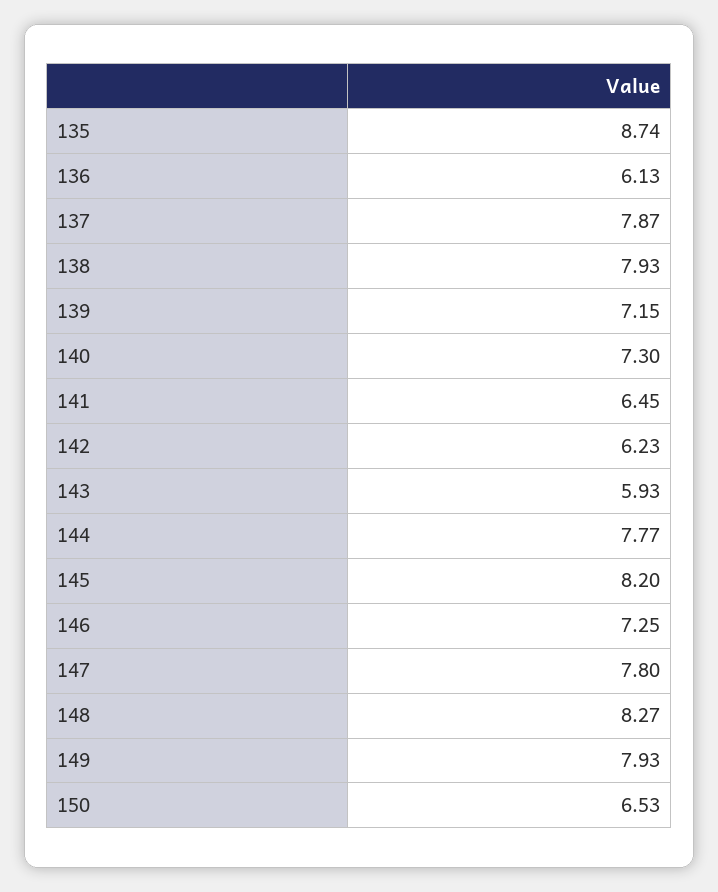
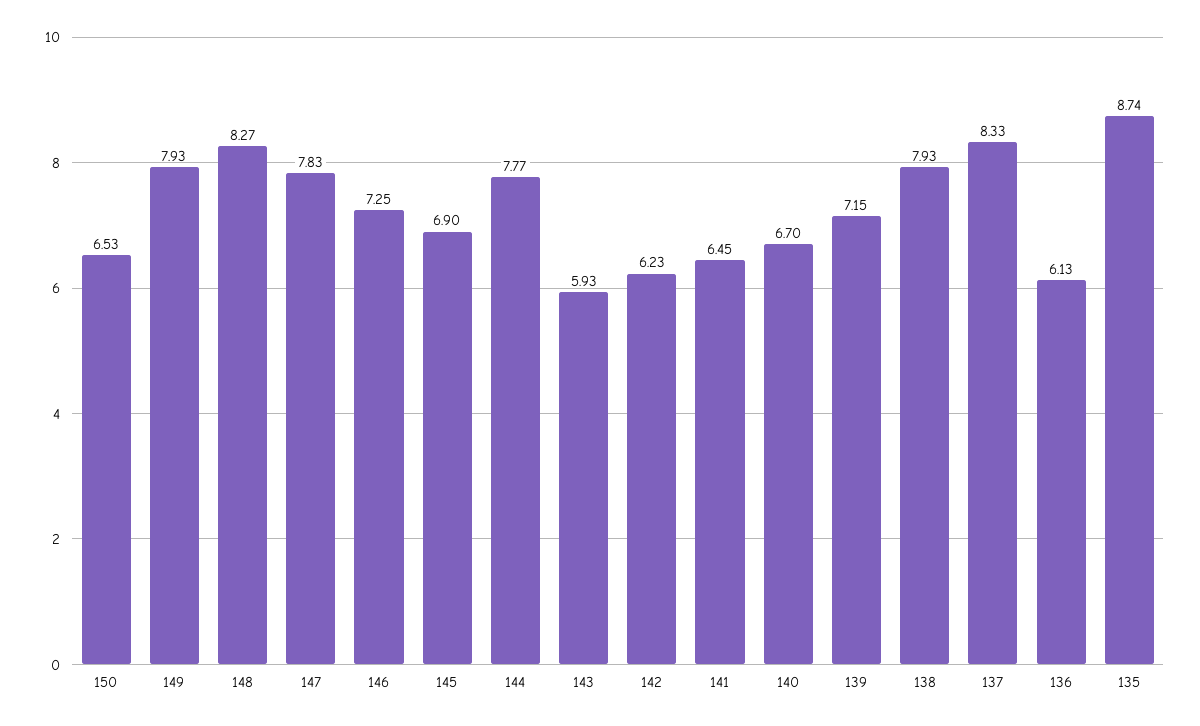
137: 7.87 -> 8.33
140: 7.3 -> 6.7
145: 8.2 -> 6.9
147: 7.8 -> 7.83

